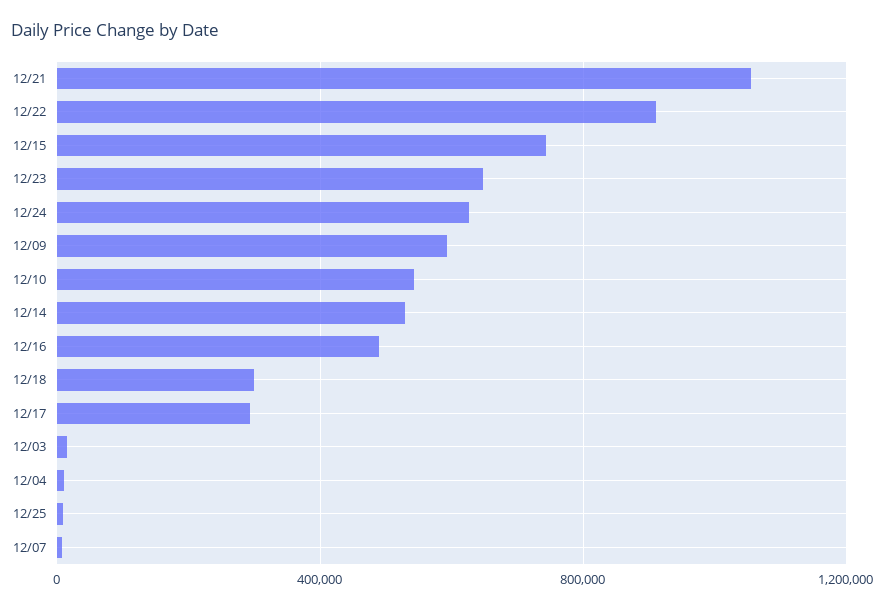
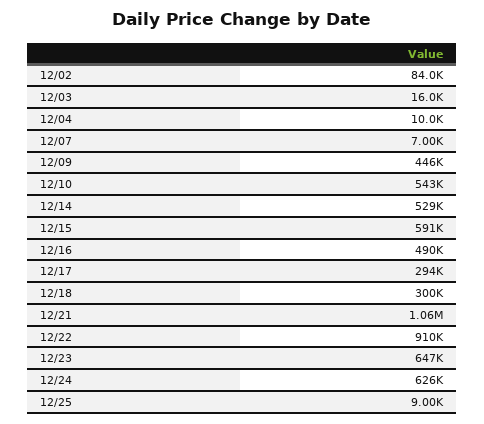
12/15: 750000 -> 591000
12/09: 600000 -> 446000
12/02: none -> 84000

